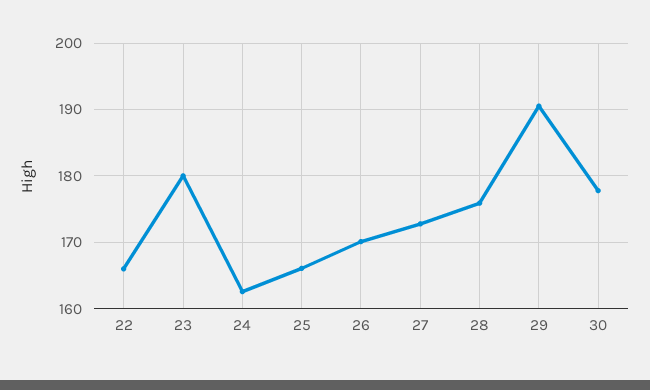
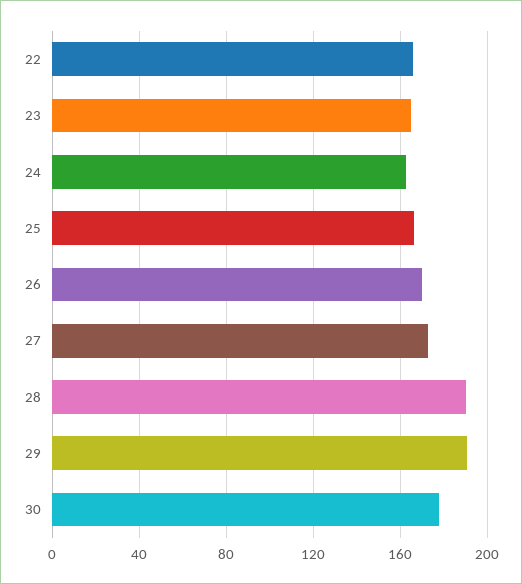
23: 180 -> 165
28: 176 -> 190

